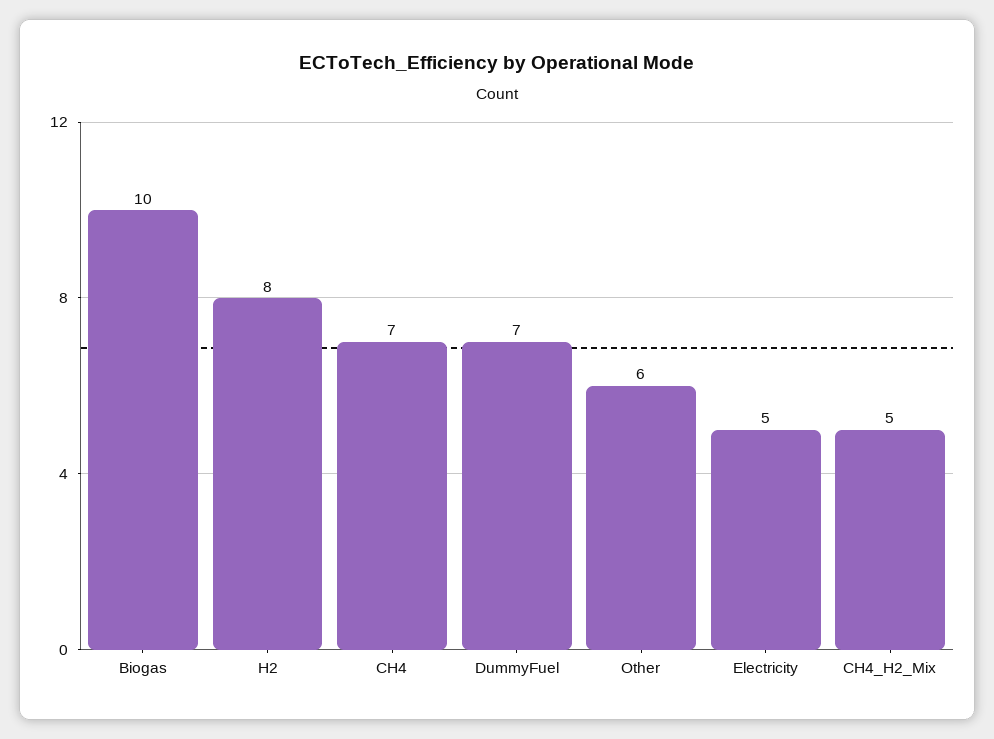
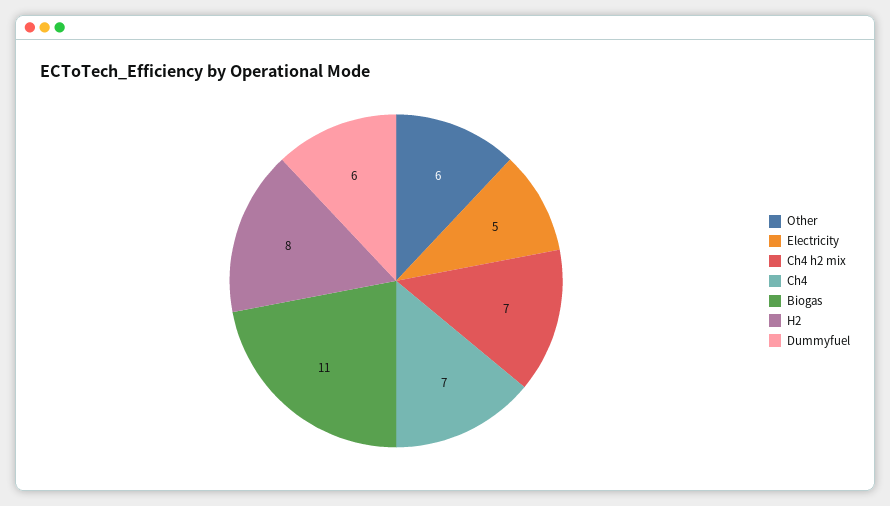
Biogas: 10 -> 11
DummyFuel: 7 -> 6
CH4_H2_Mix: 5 -> 7

